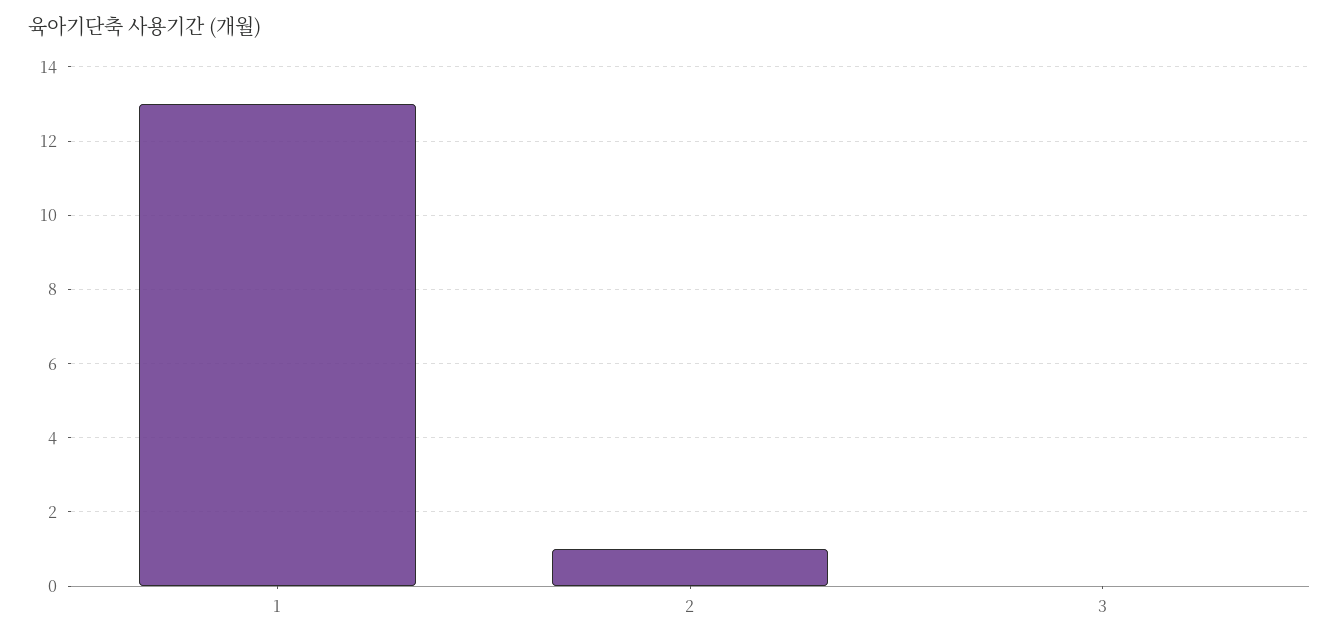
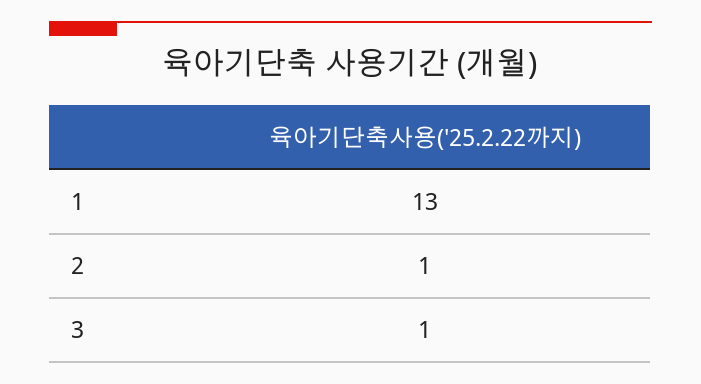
3: 0 -> 1

